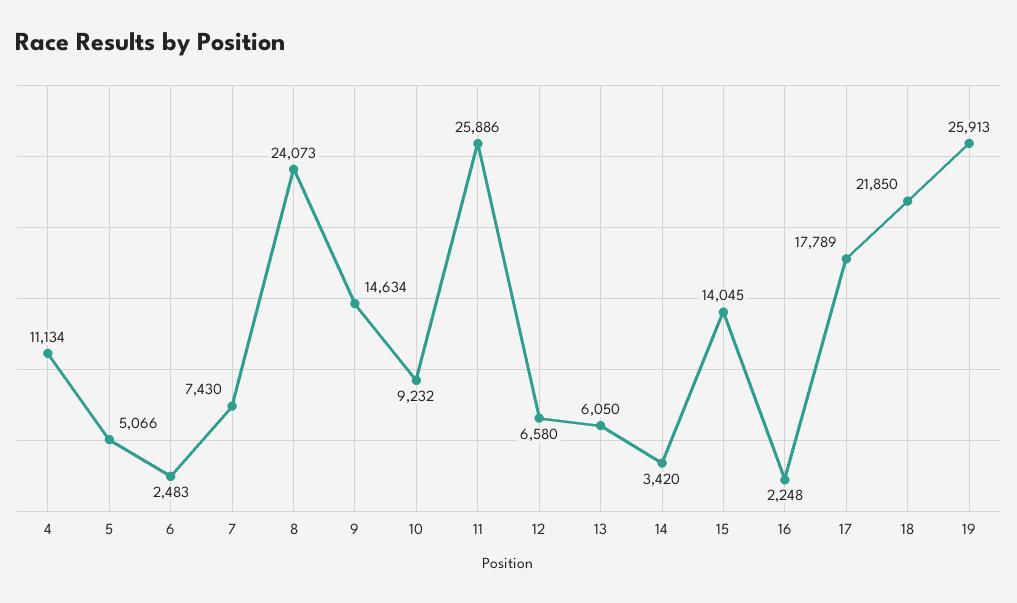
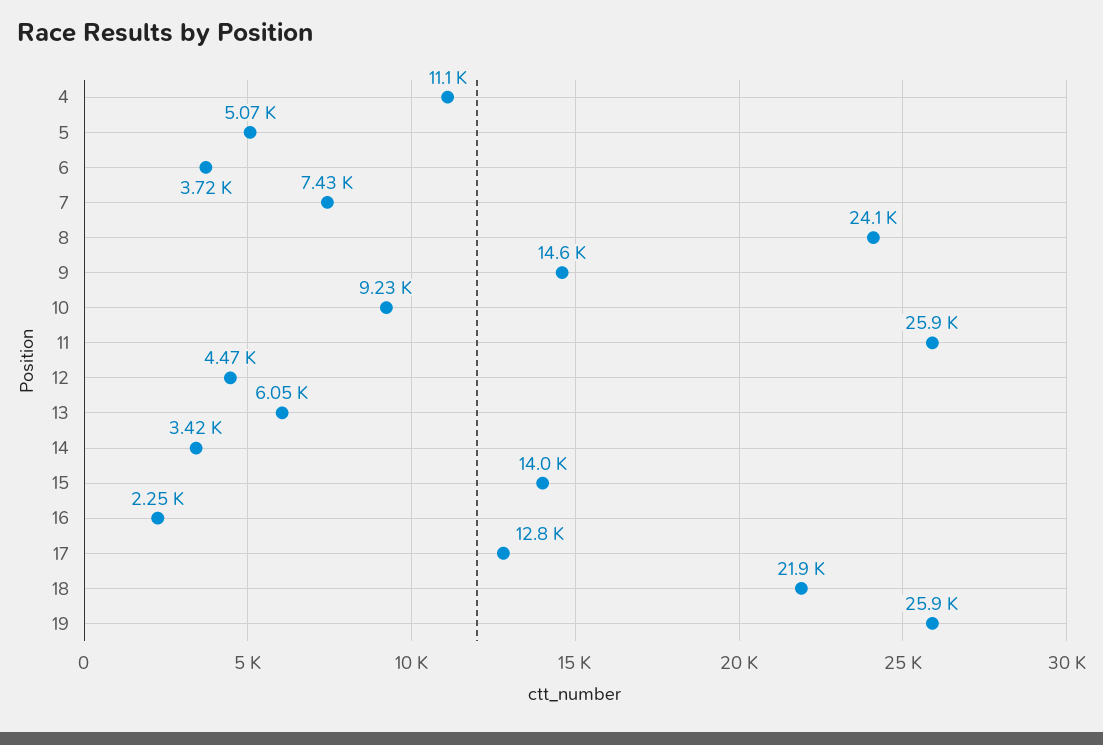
6: 2483 -> 3720
12: 6580 -> 4470
17: 17789 -> 12800

